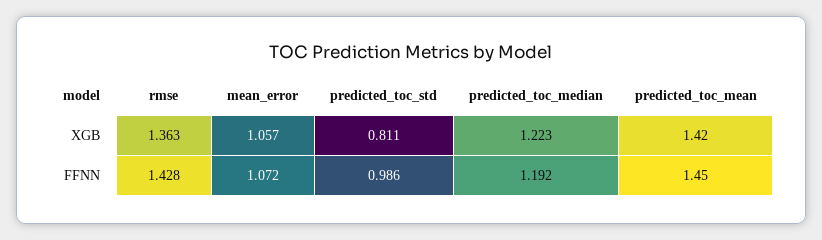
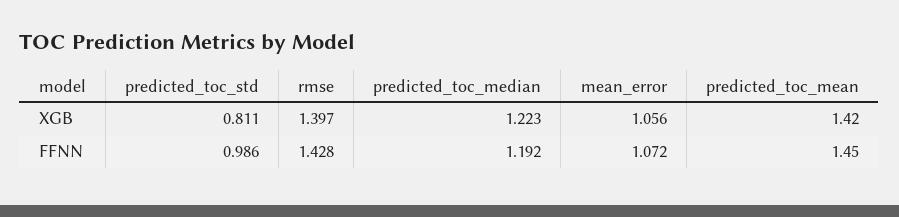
rmse, XGB: 1.363 -> 1.397
mean_error, XGB: 1.057 -> 1.056

